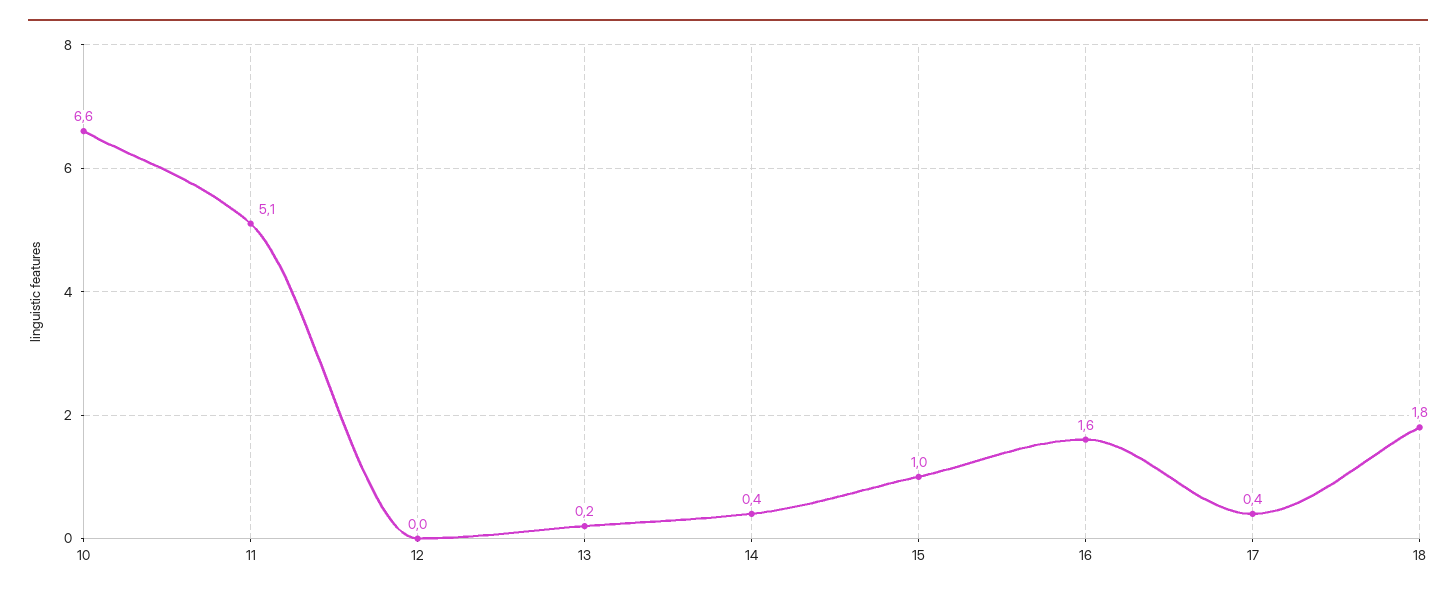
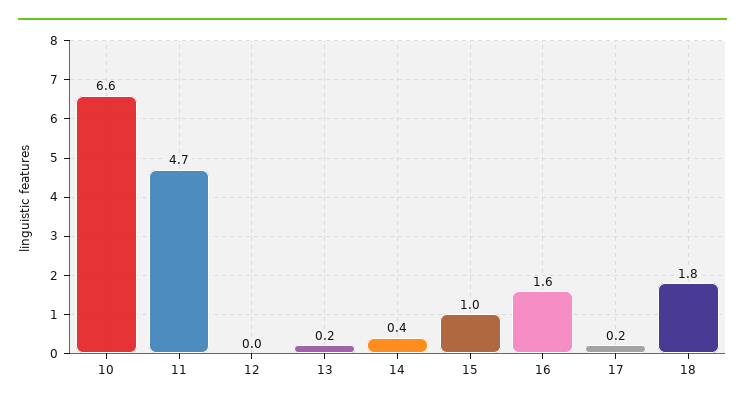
11: 5.1 -> 4.7
17: 0.4 -> 0.2

